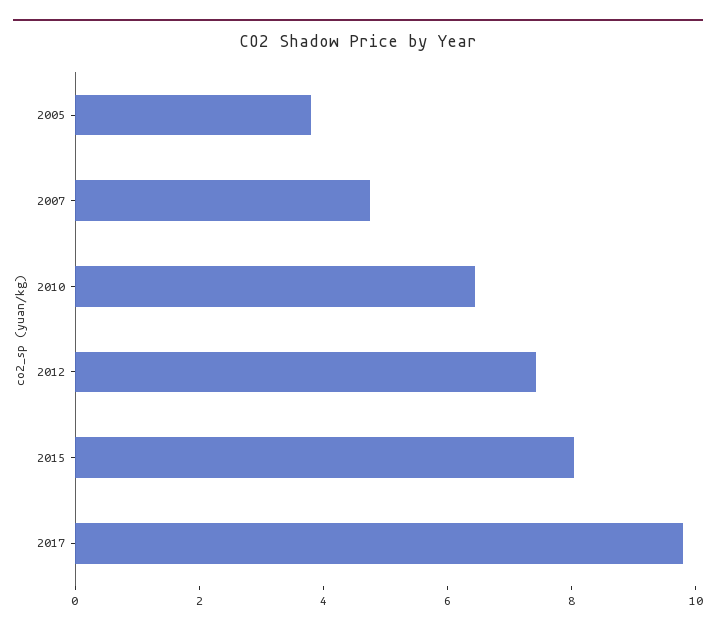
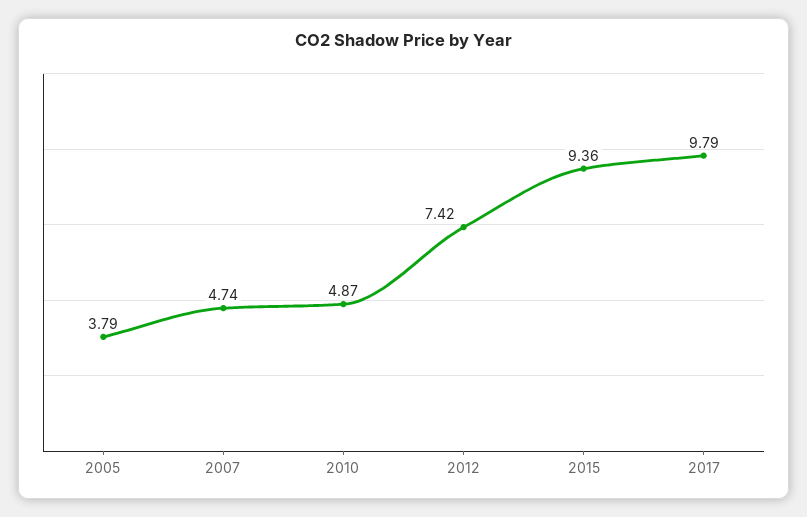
2010: 6.5 -> 4.87
2015: 8 -> 9.36

